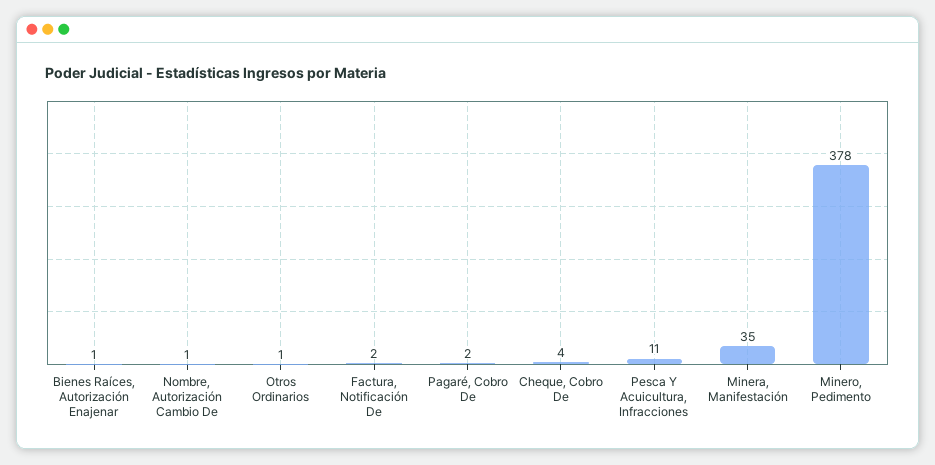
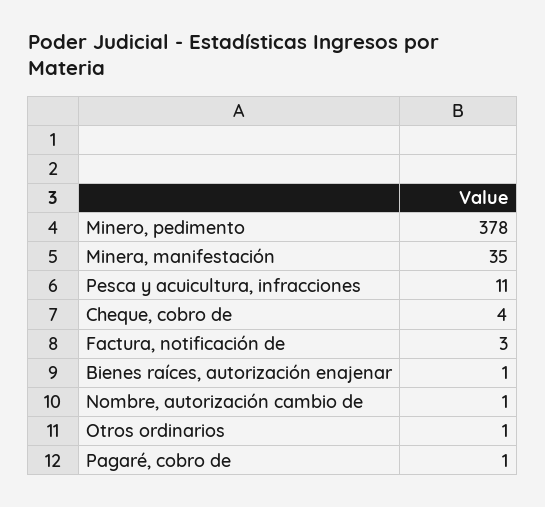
Factura, Notificación De: 2 -> 3
Pagaré, Cobro De: 2 -> 1

